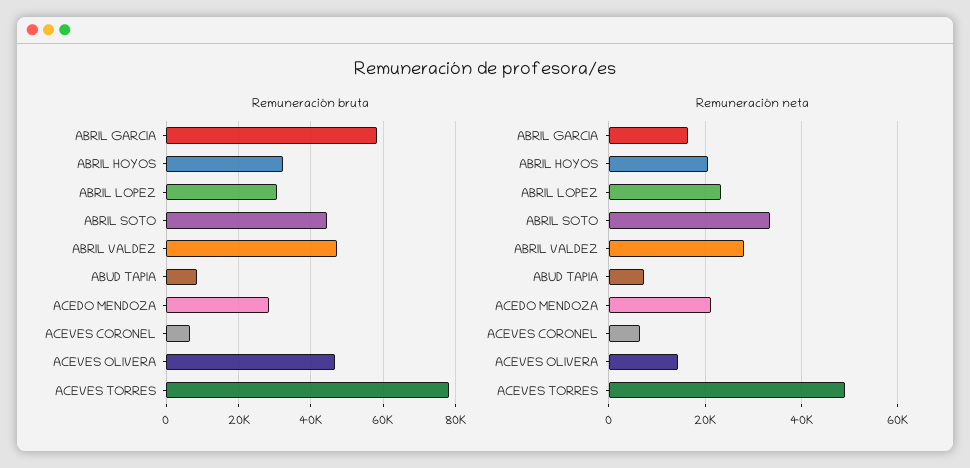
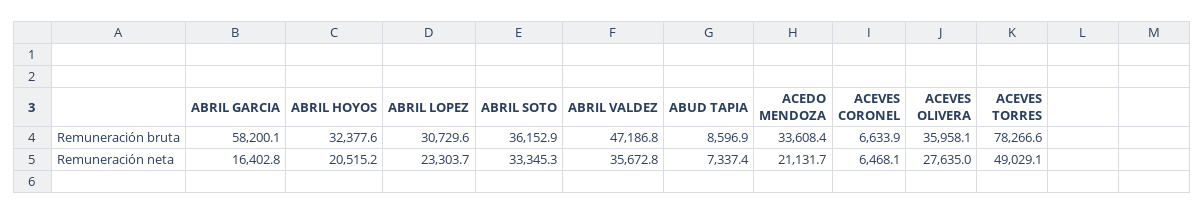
Remuneración bruta, ABRIL SOTO: 44000 -> 36152.9
Remuneración bruta, ACEDO MENDOZA: 28000 -> 33608.4
Remuneración bruta, ACEVES OLIVERA: 46000 -> 35958.1
Remuneración neta, ABRIL VALDEZ: 28000 -> 35672.8
Remuneración neta, ACEVES OLIVERA: 14000 -> 27635

